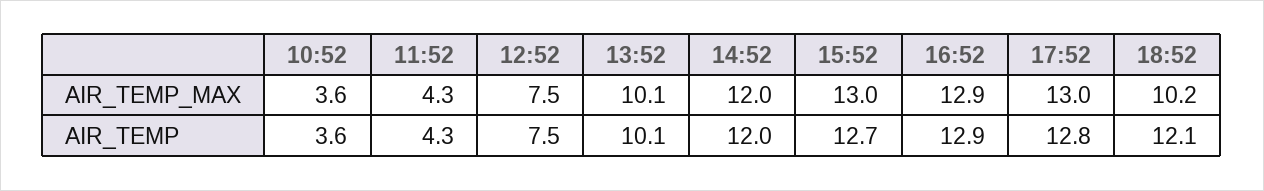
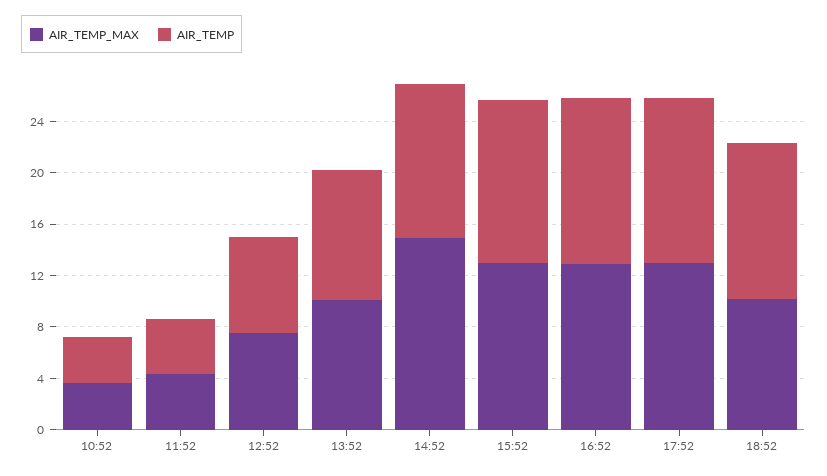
AIR_TEMP_MAX, 14:52: 12 -> 15

